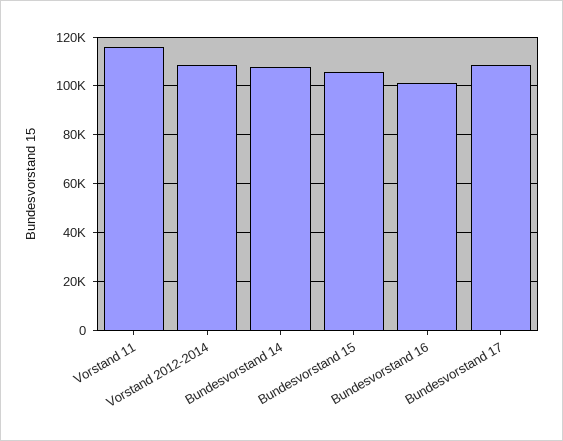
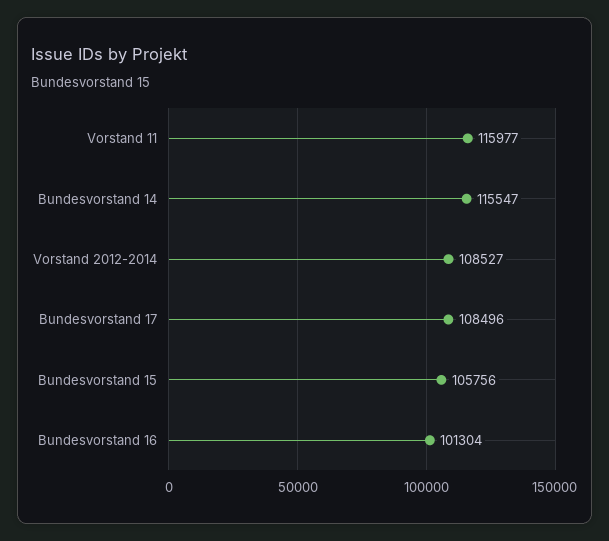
Bundesvorstand 14: 107500 -> 115547

